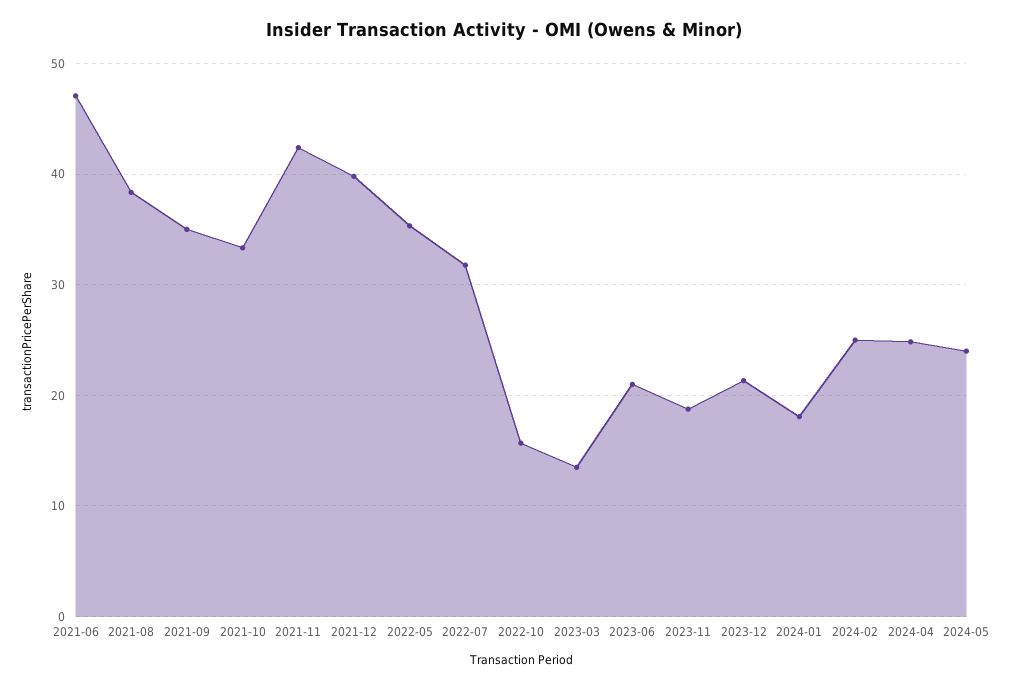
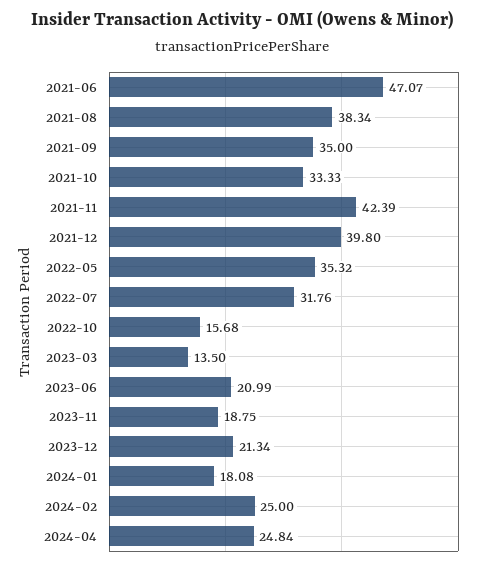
2024-05: 24 -> none

